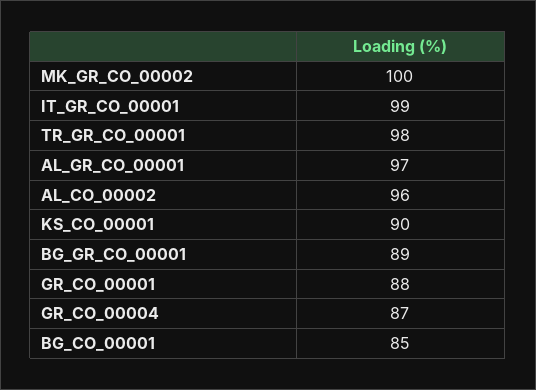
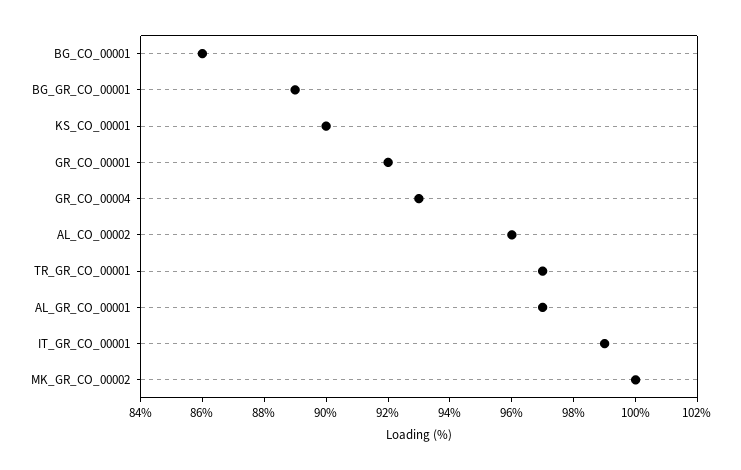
TR_GR_CO_00001: 98 -> 97
GR_CO_00001: 88 -> 92
GR_CO_00004: 87 -> 93
BG_CO_00001: 85 -> 86

